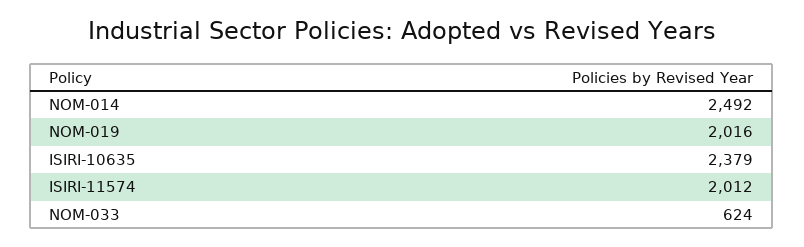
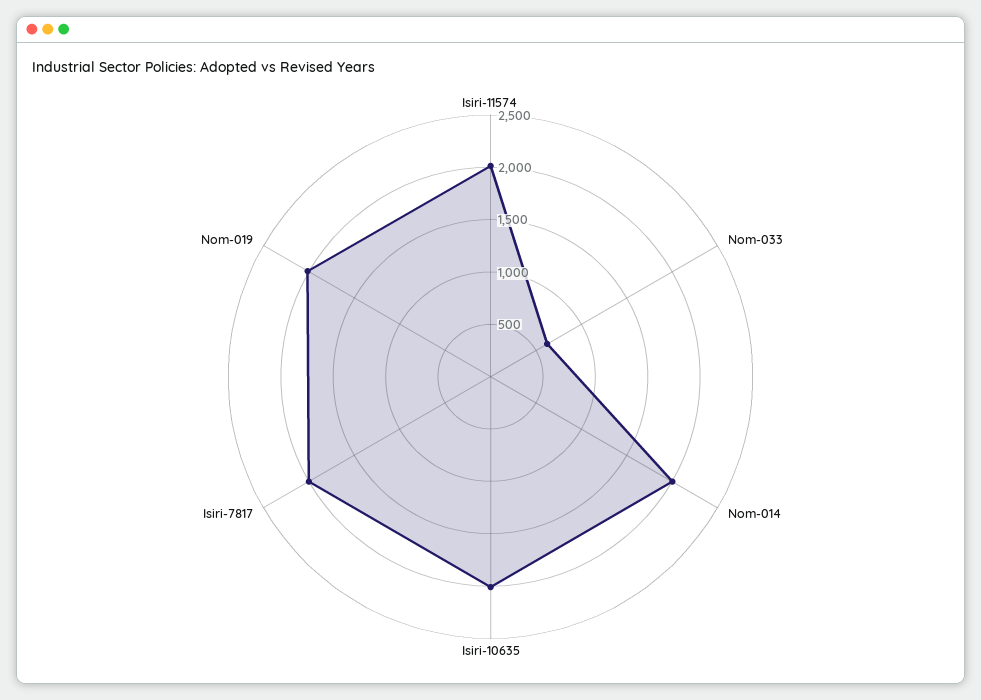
NOM-014: 2492 -> 2000
ISIRI-10635: 2379 -> 2000
Isiri-7817: none -> 2000

